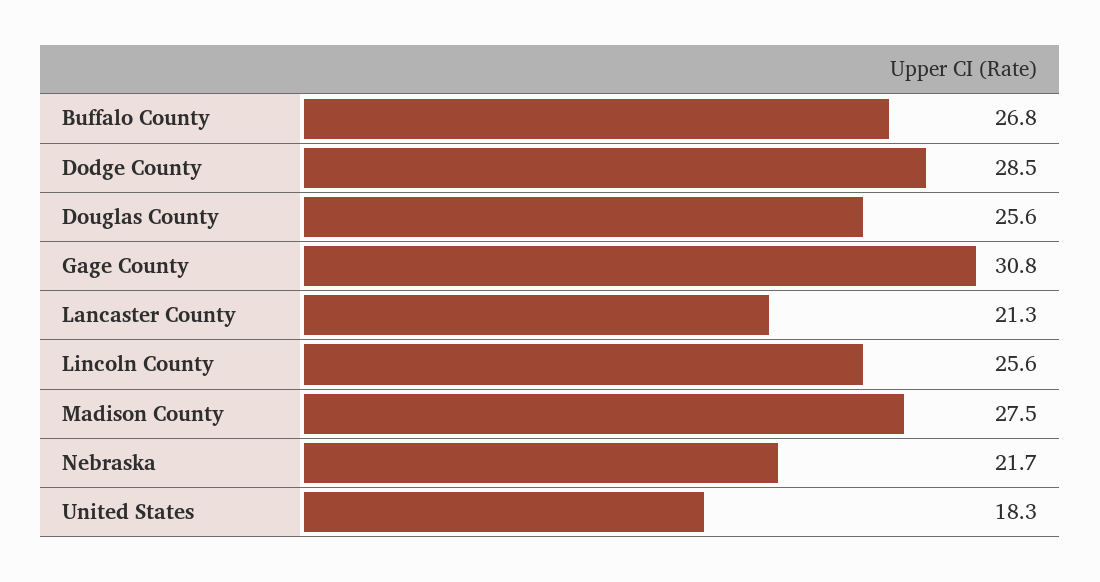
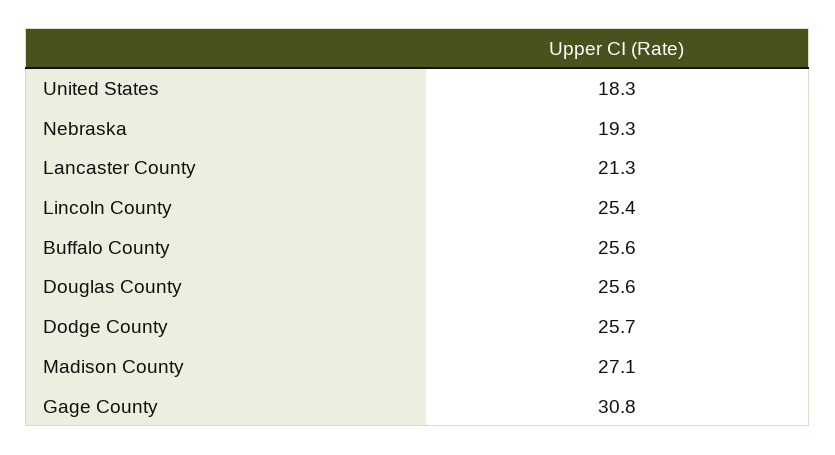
Buffalo County: 26.8 -> 25.6
Dodge County: 28.5 -> 25.7
Lincoln County: 25.6 -> 25.4
Madison County: 27.5 -> 27.1
Nebraska: 21.7 -> 19.3

